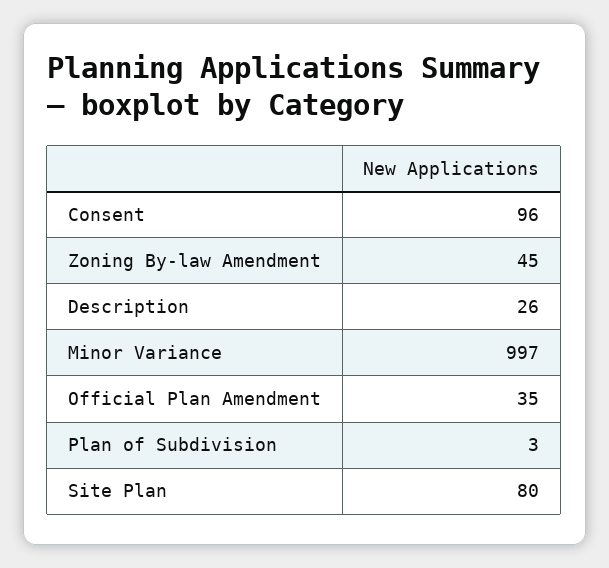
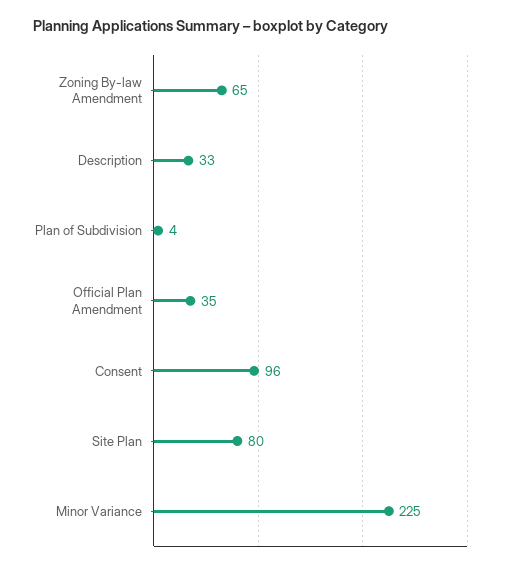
Zoning By-law Amendment: 45 -> 65
Description: 26 -> 33
Minor Variance: 997 -> 225
Plan of Subdivision: 3 -> 4

